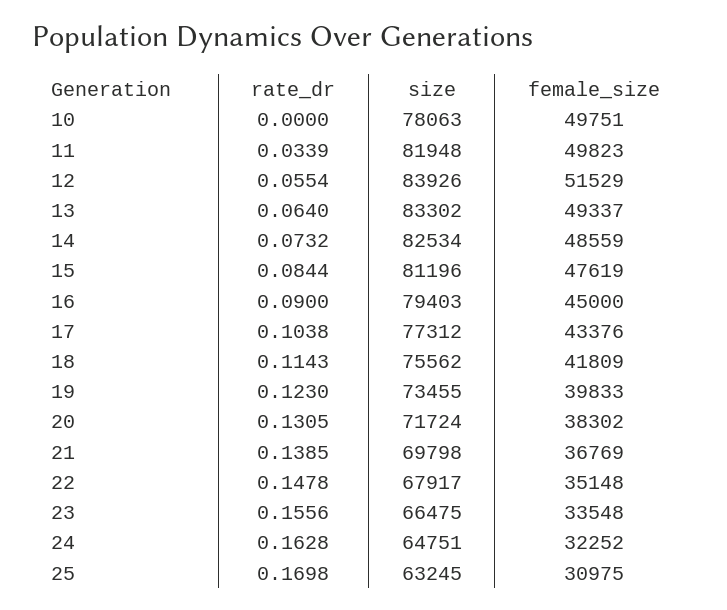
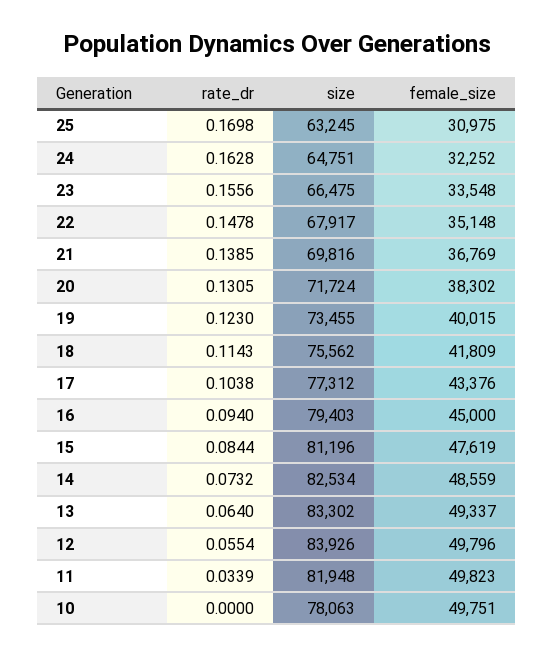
female_size, 12: 51529 -> 49796
rate_dr, 16: 0.09 -> 0.094
female_size, 19: 39833 -> 40015
size, 21: 69798 -> 69816

